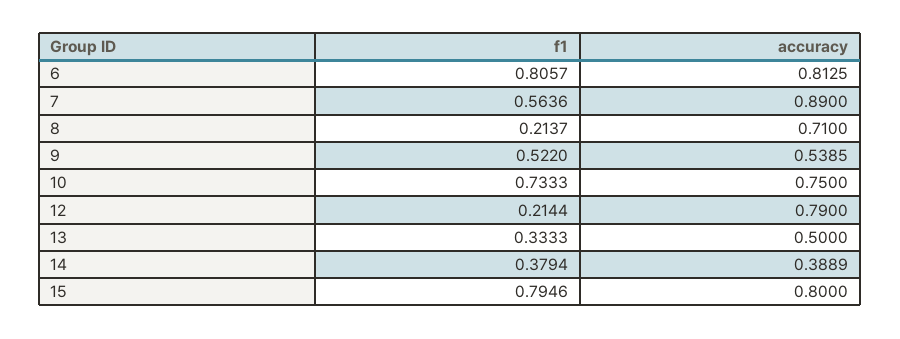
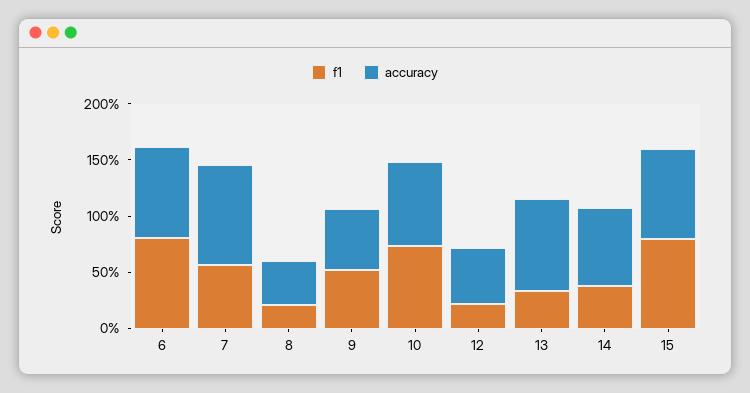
accuracy, 8: 0.71 -> 0.4
accuracy, 12: 0.79 -> 0.5
accuracy, 13: 0.5 -> 0.8
accuracy, 14: 0.3889 -> 0.7

